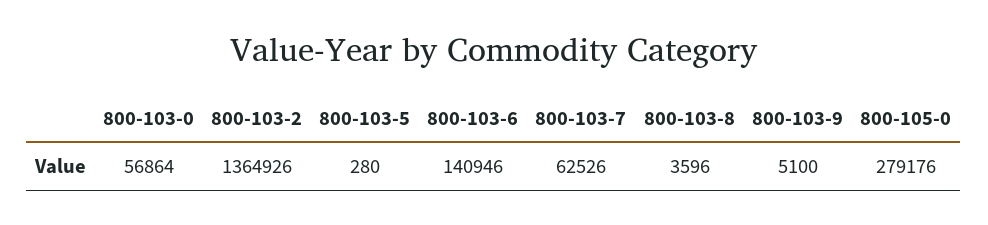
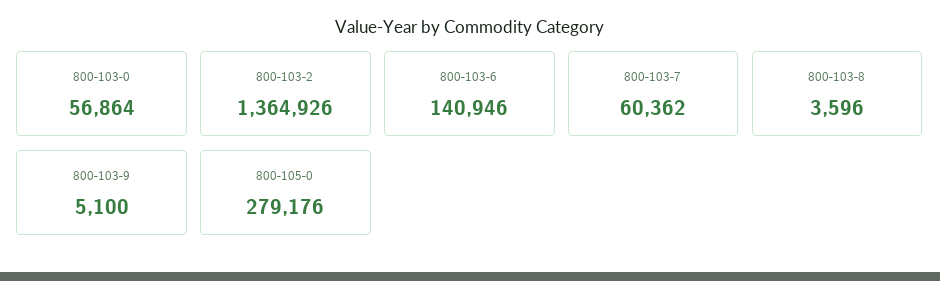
800-103-5: 280 -> none
800-103-7: 62526 -> 60362

